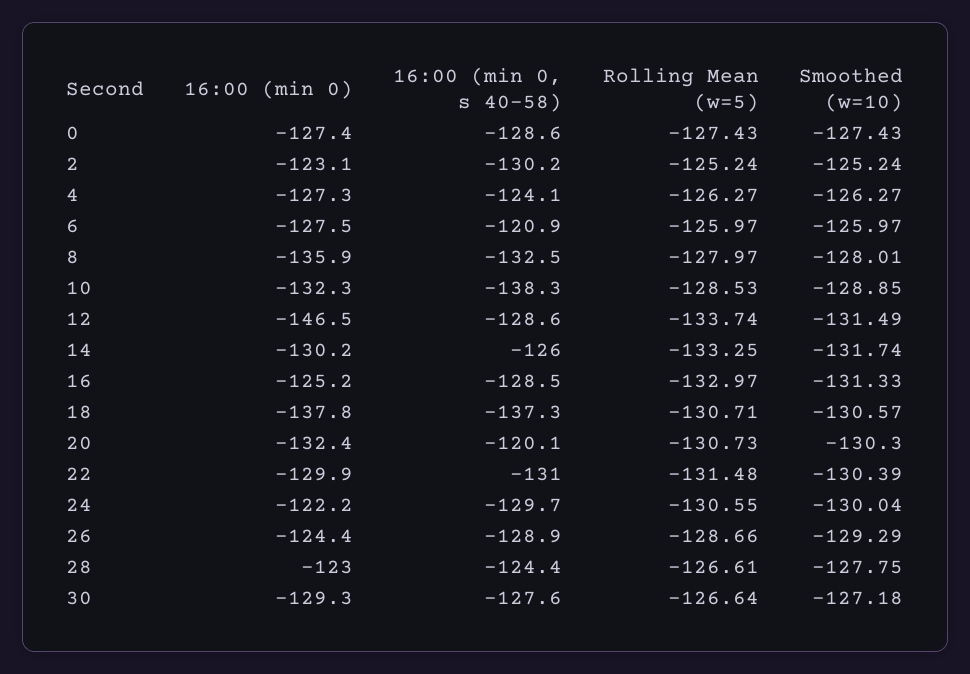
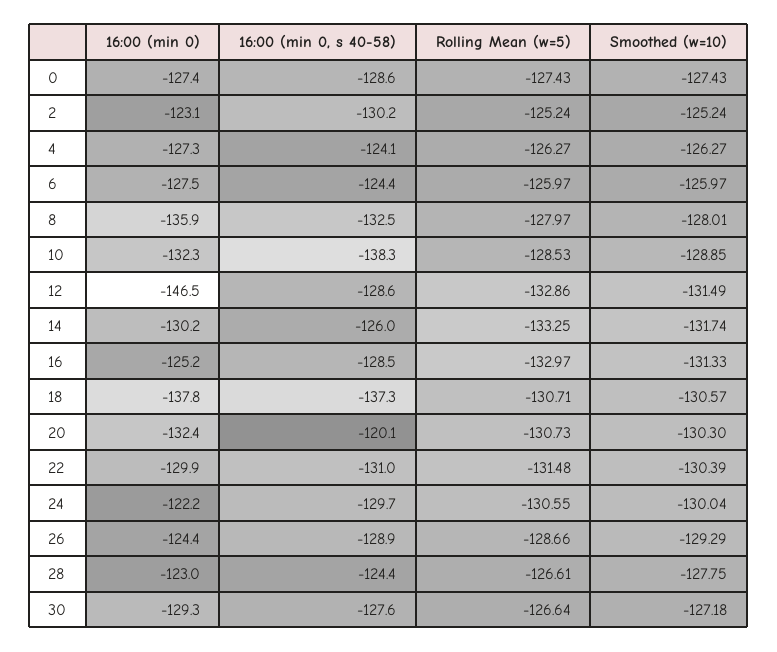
16:00 (min 0, s 40-58), 6: -120.9 -> -124.4
Rolling Mean (w=5), 12: -133.74 -> -132.86

